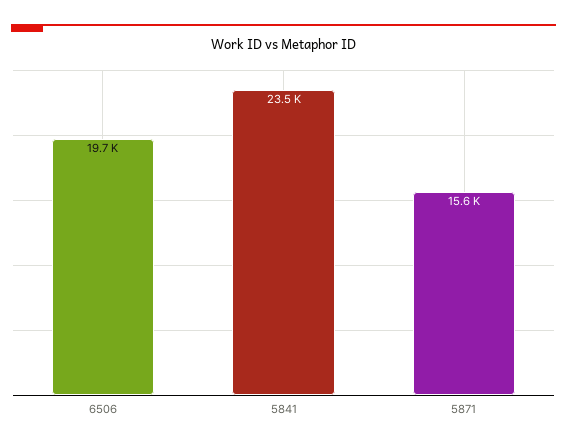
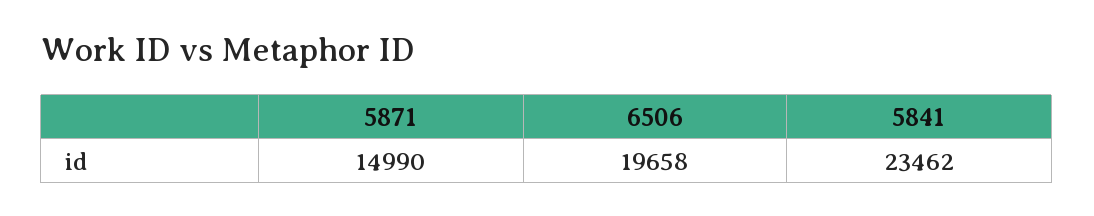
5871: 15600 -> 14990

